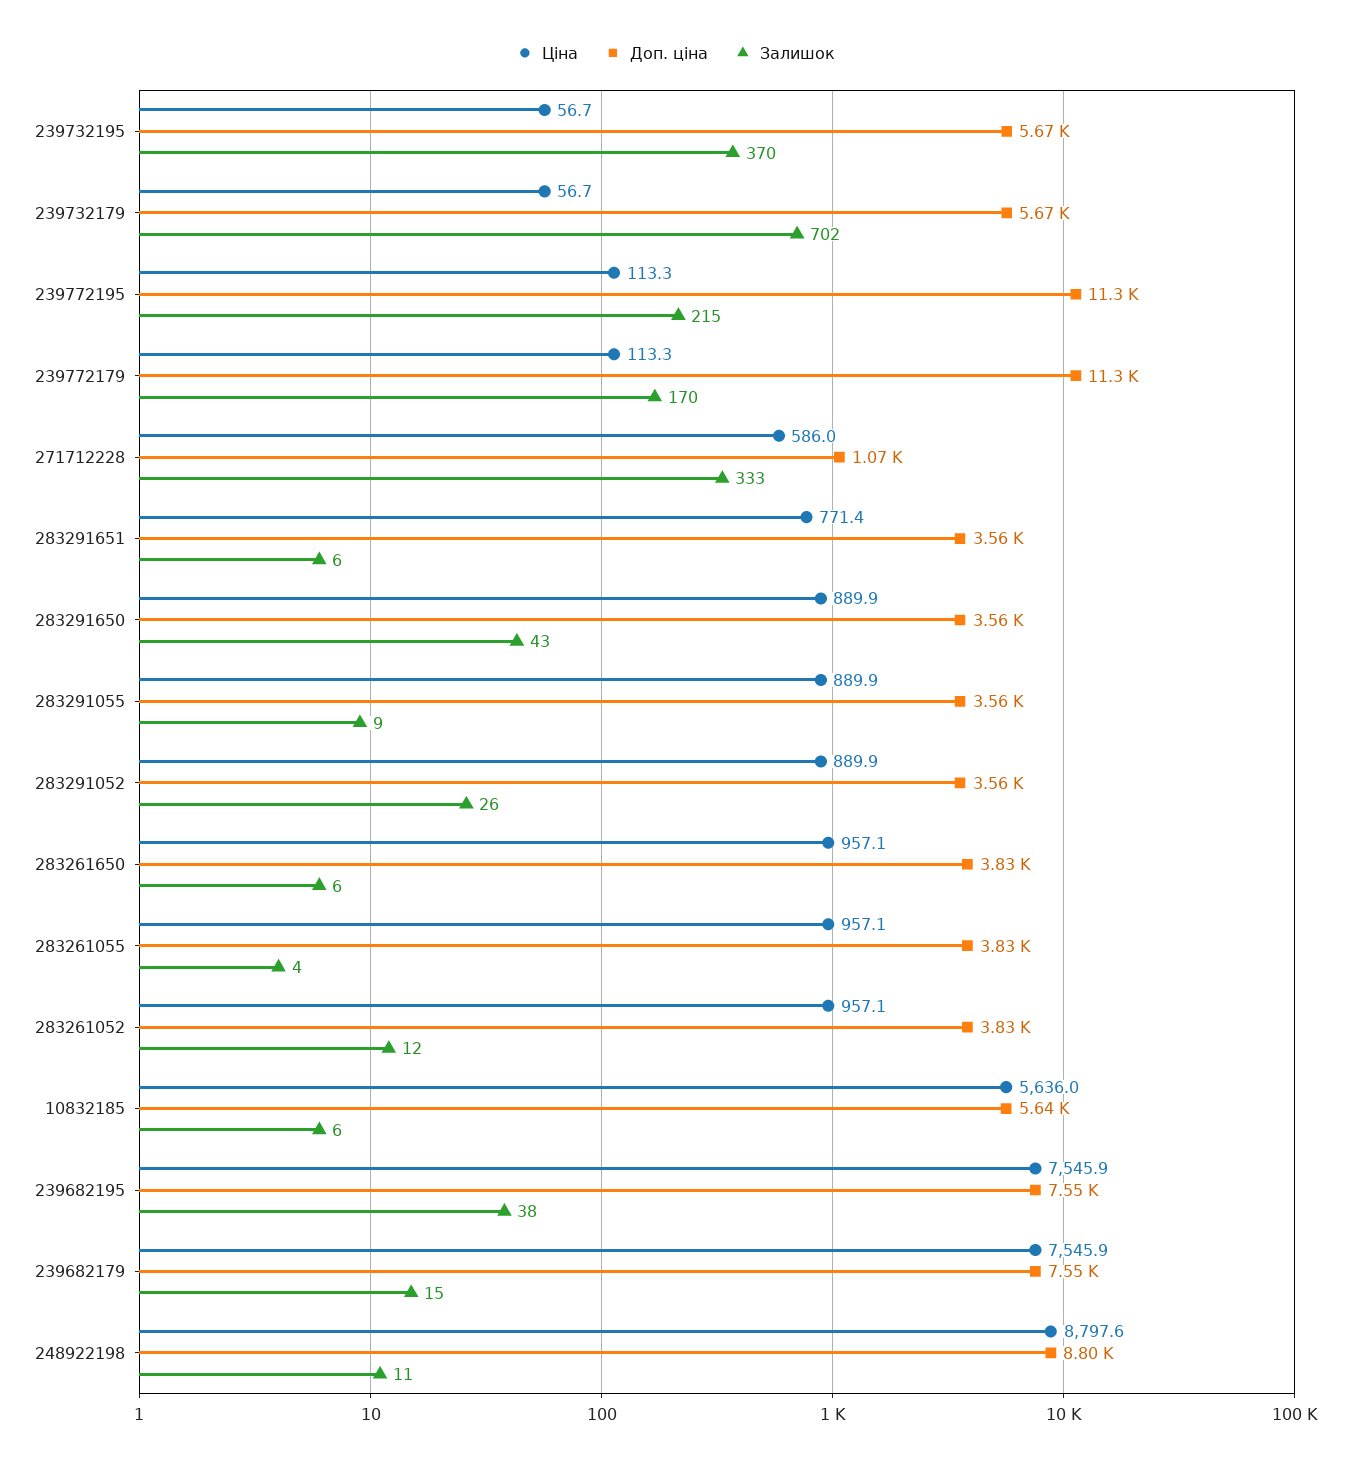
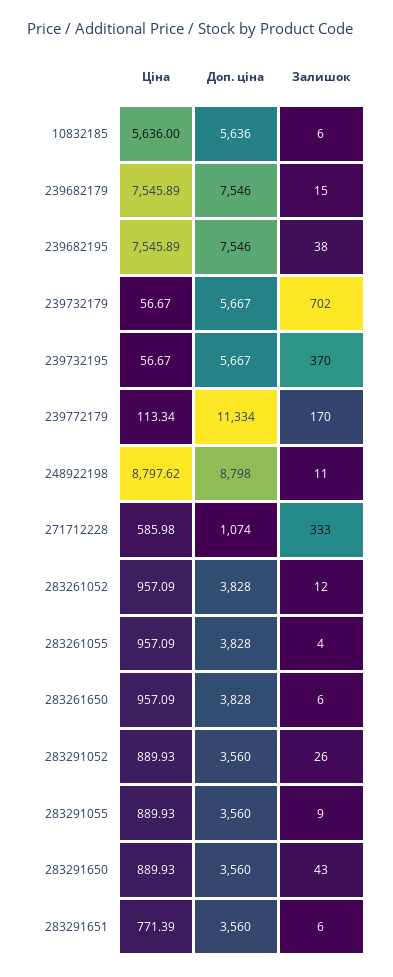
Ціна, 239772195: 113.3 -> none
Доп. ціна, 239772195: 11300 -> none
Залишок, 239772195: 215 -> none

